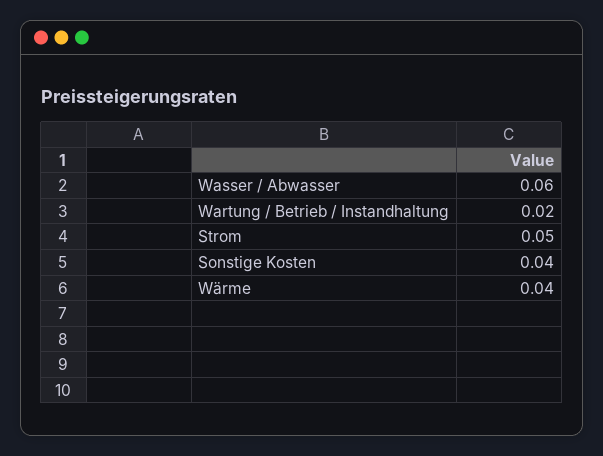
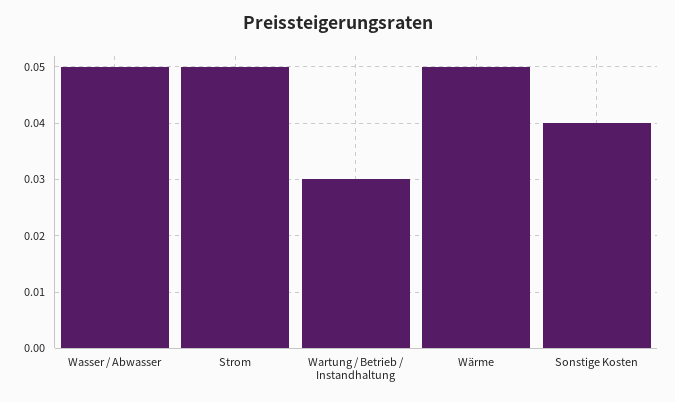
Wasser / Abwasser: 0.06 -> 0.05
Wartung / Betrieb / Instandhaltung: 0.02 -> 0.03
Wärme: 0.04 -> 0.05

